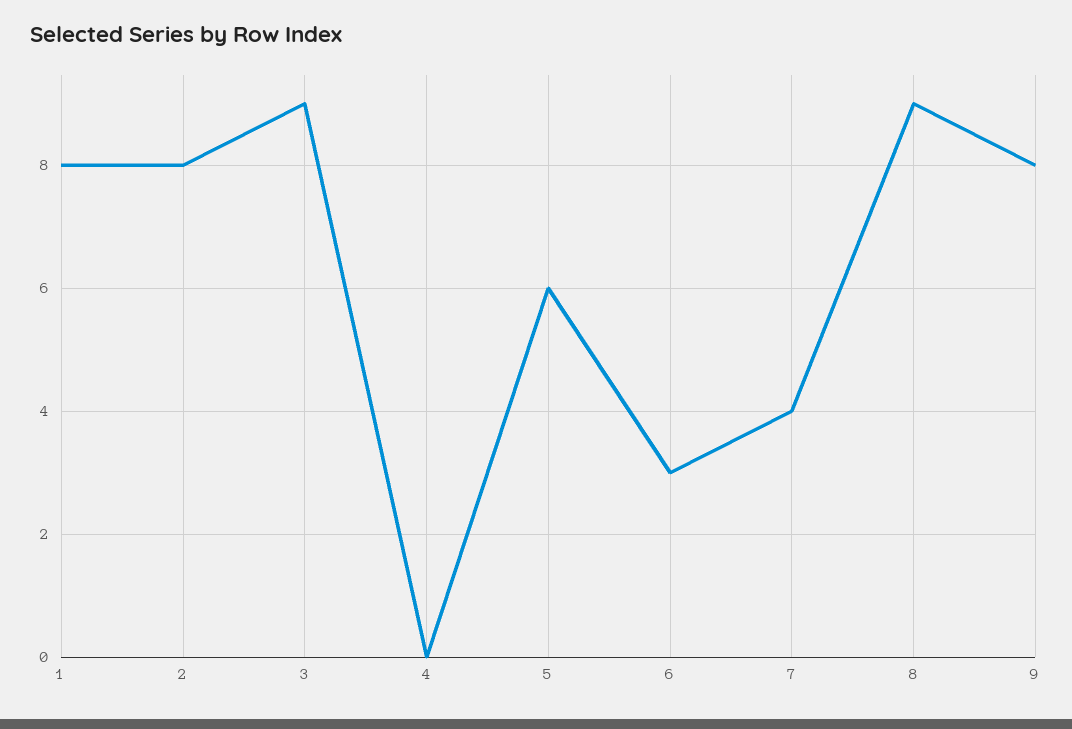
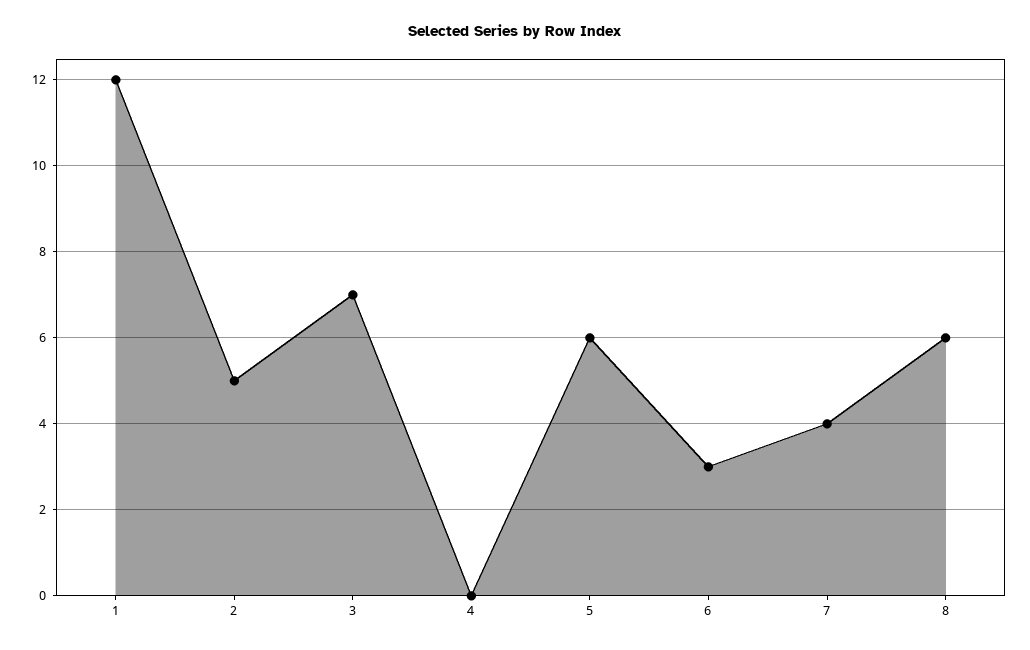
1: 8 -> 12
2: 8 -> 5
3: 9 -> 7
8: 9 -> 6
9: 8 -> none

